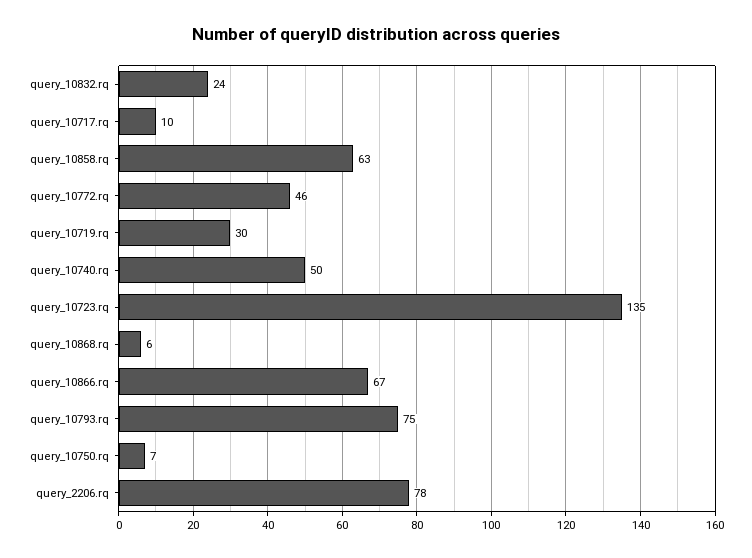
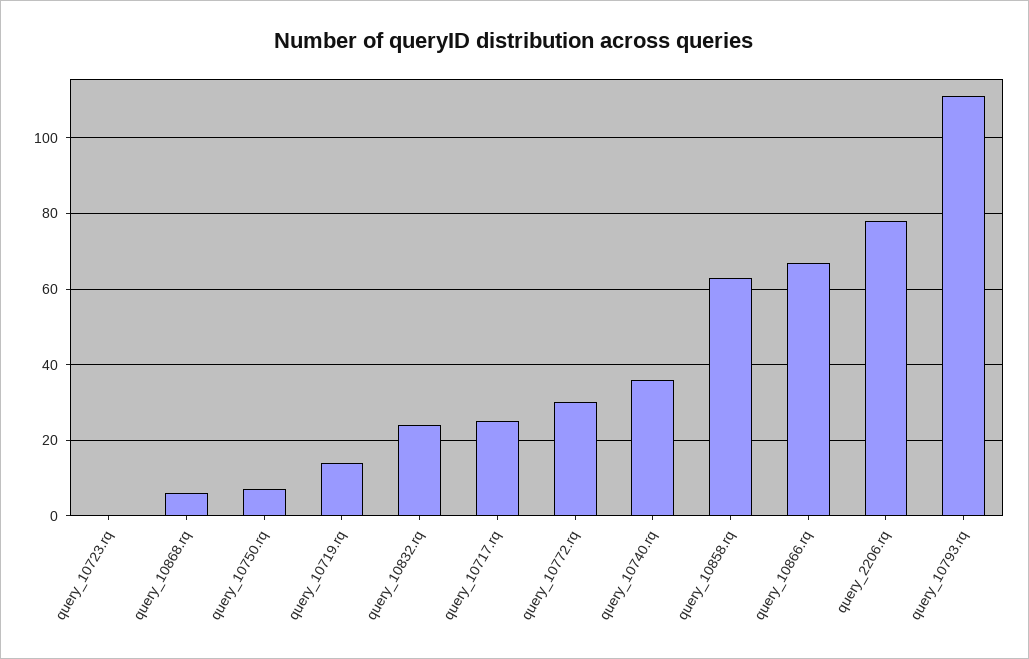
query_10717.rq: 10 -> 25
query_10772.rq: 46 -> 30
query_10719.rq: 30 -> 15
query_10740.rq: 50 -> 35
query_10723.rq: 135 -> 0
query_10793.rq: 75 -> 110

